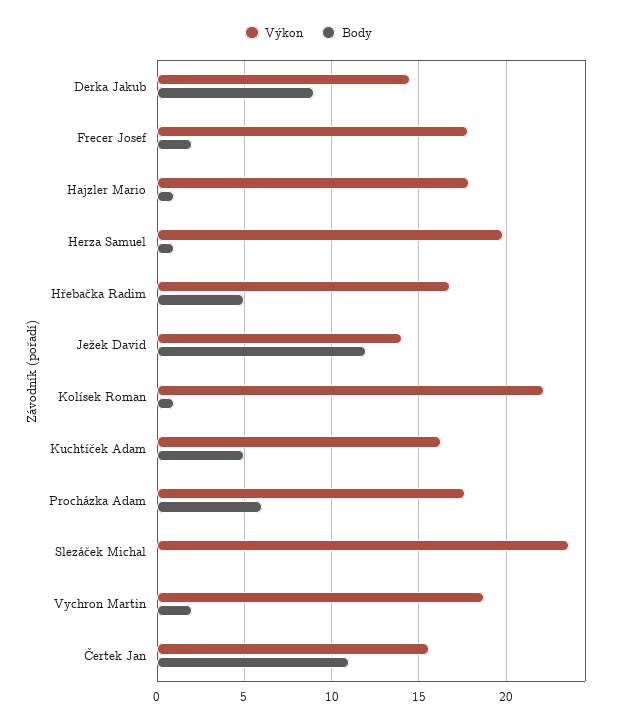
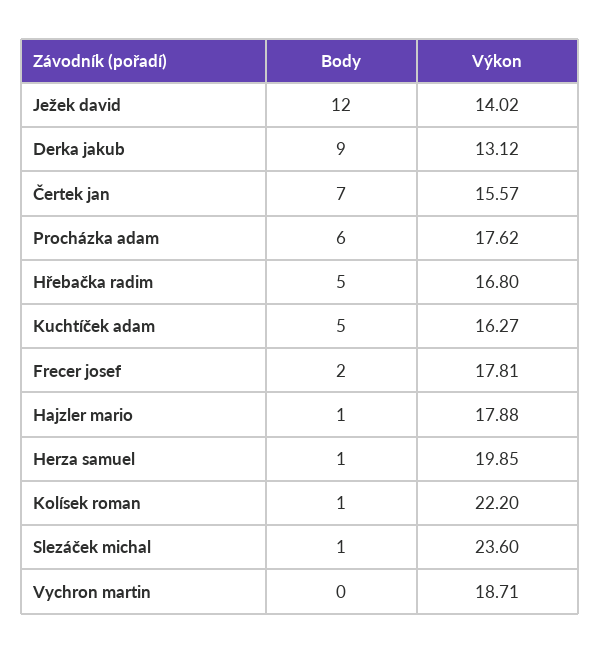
Výkon, Derka Jakub: 14.5 -> 13.12
Body, Slezáček Michal: 0 -> 1
Body, Vychron Martin: 2 -> 0
Body, Čertek Jan: 11 -> 7

